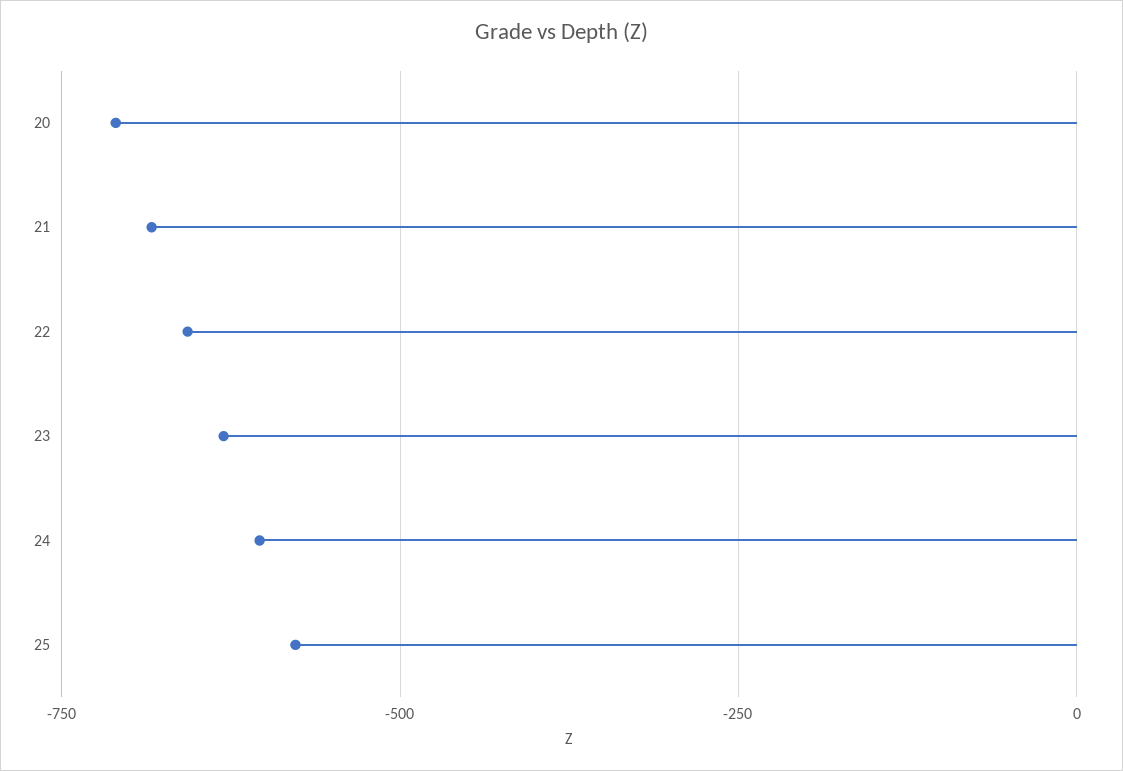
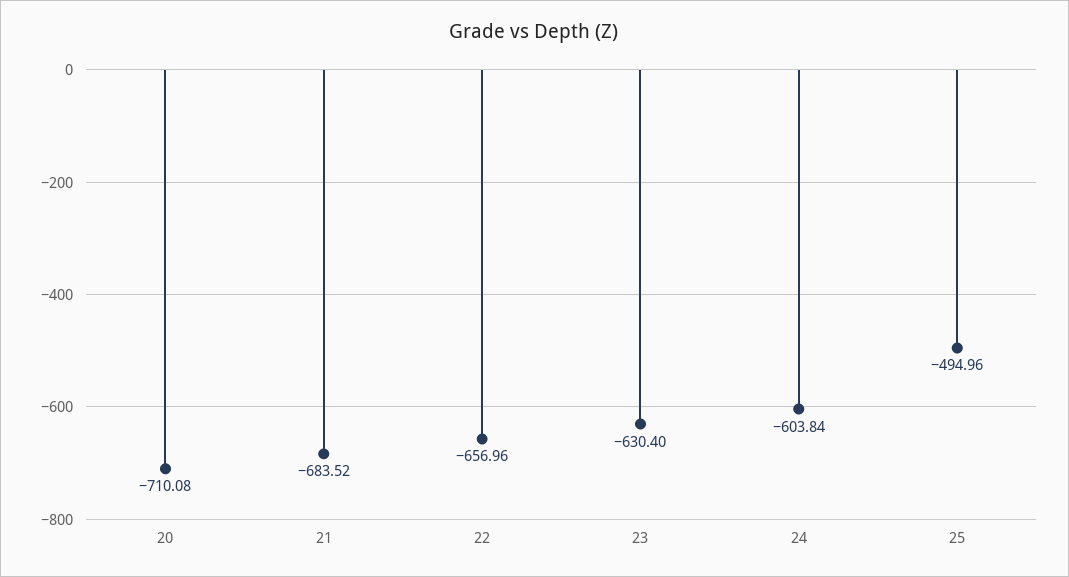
25: -575 -> -494.96

